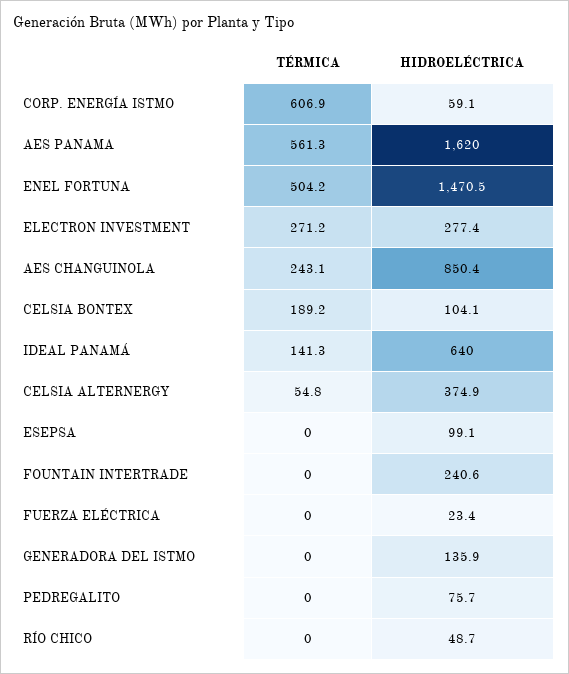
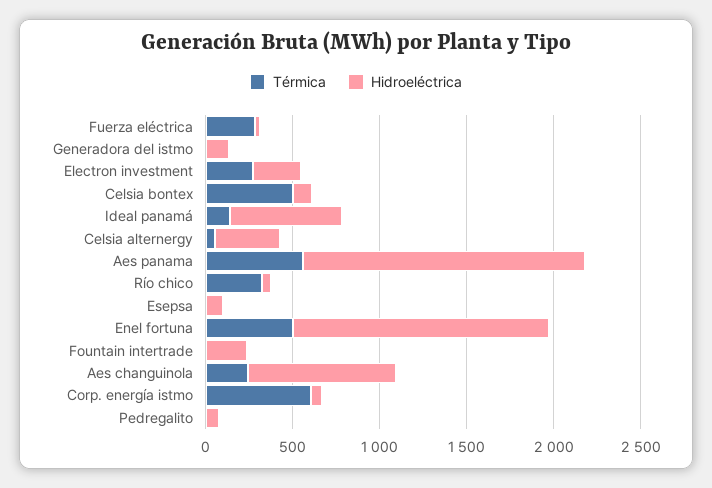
TÉRMICA, CELSIA BONTEX: 189.2 -> 500
TÉRMICA, FUERZA ELÉCTRICA: 0 -> 300
TÉRMICA, RÍO CHICO: 0 -> 300

